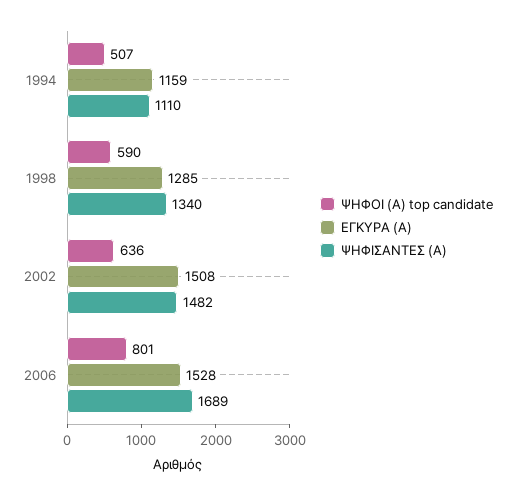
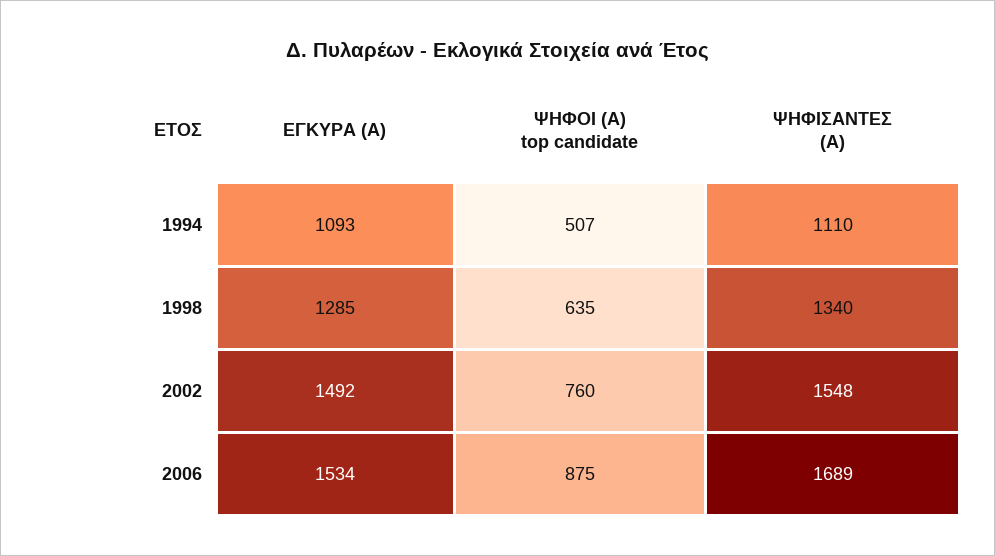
ΕΓΚΥΡΑ (Α), 1994: 1159 -> 1093
ΨΗΦΟΙ (Α) top candidate, 1998: 590 -> 635
ΨΗΦΟΙ (Α) top candidate, 2002: 636 -> 760
ΕΓΚΥΡΑ (Α), 2002: 1508 -> 1492
ΨΗΦΙΣΑΝΤΕΣ (Α), 2002: 1482 -> 1548
ΨΗΦΟΙ (Α) top candidate, 2006: 801 -> 875
ΕΓΚΥΡΑ (Α), 2006: 1528 -> 1534

